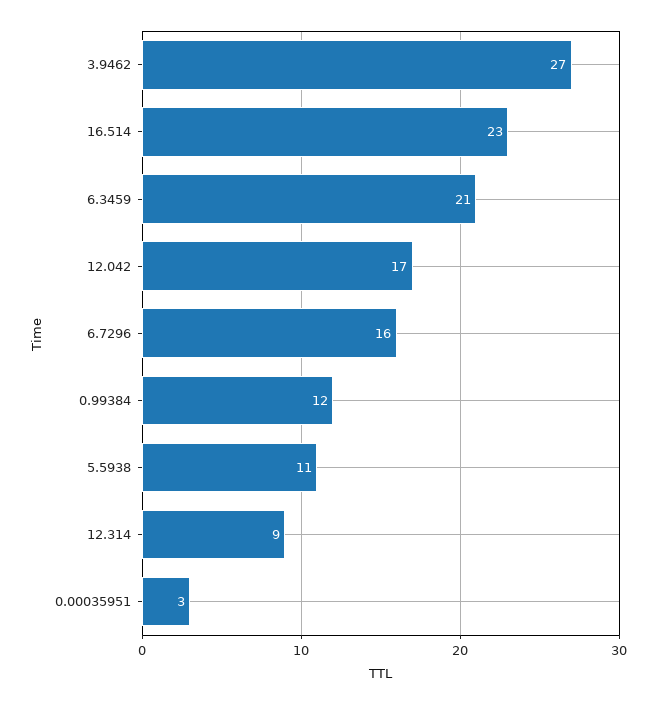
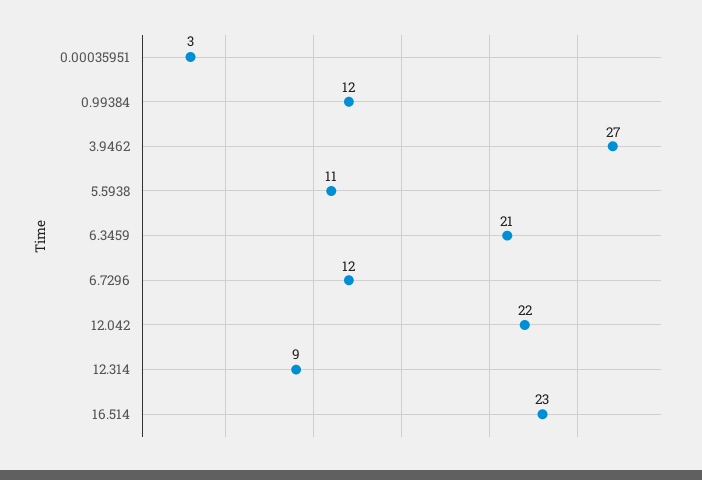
12.042: 17 -> 22
6.7296: 16 -> 12

